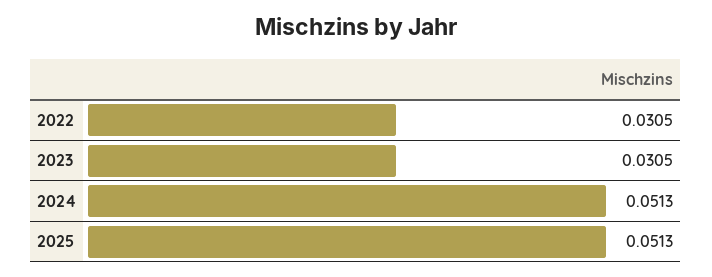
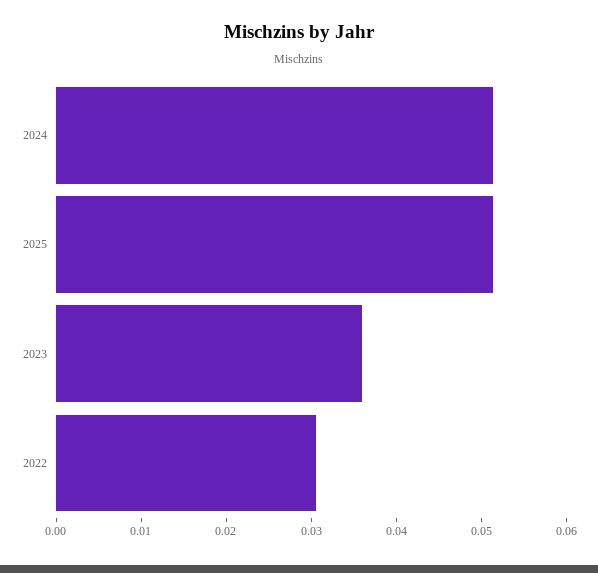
2023: 0.0305 -> 0.036

